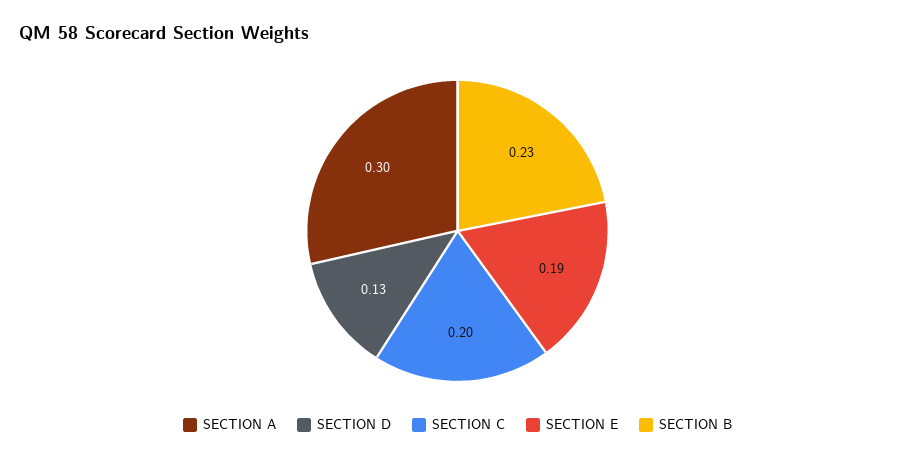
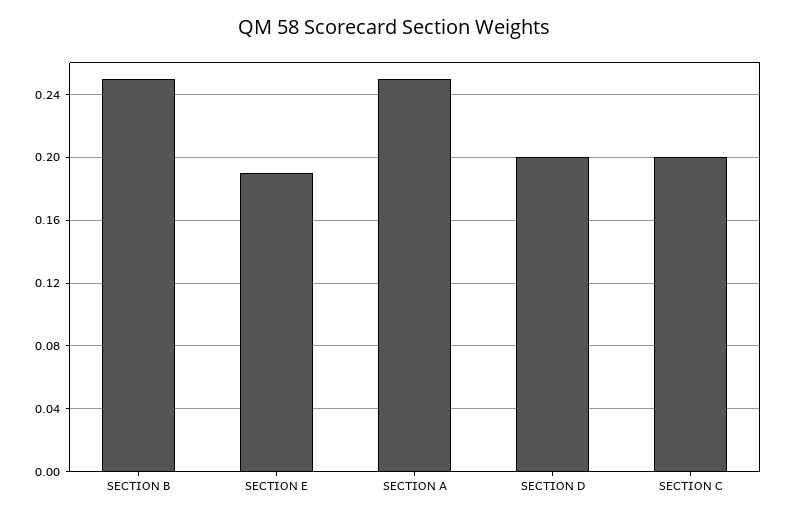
SECTION A: 0.3 -> 0.25
SECTION D: 0.13 -> 0.2
SECTION B: 0.23 -> 0.25

